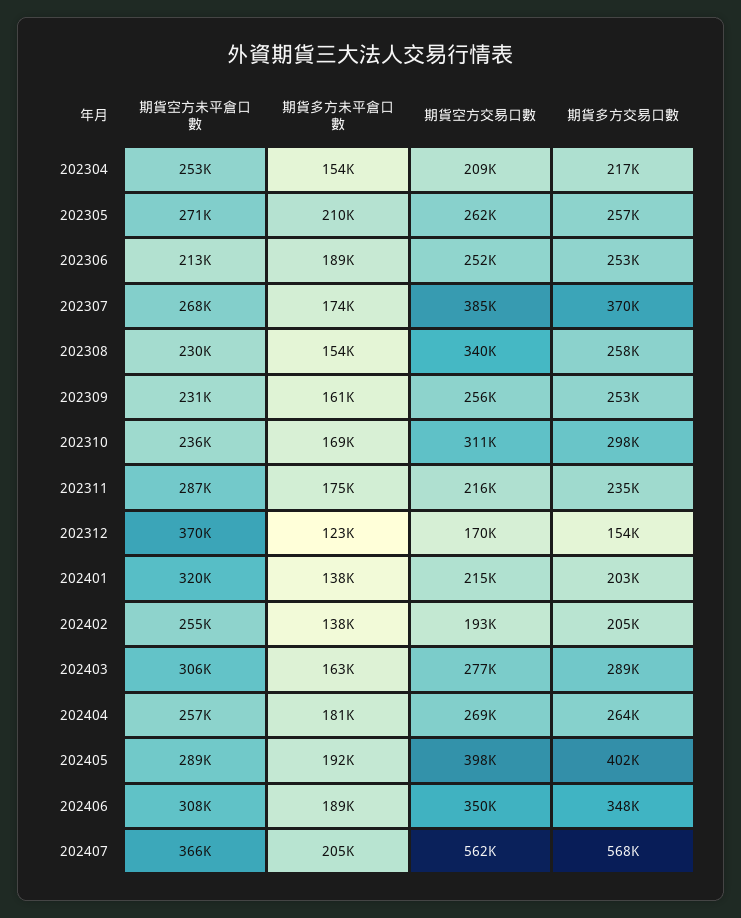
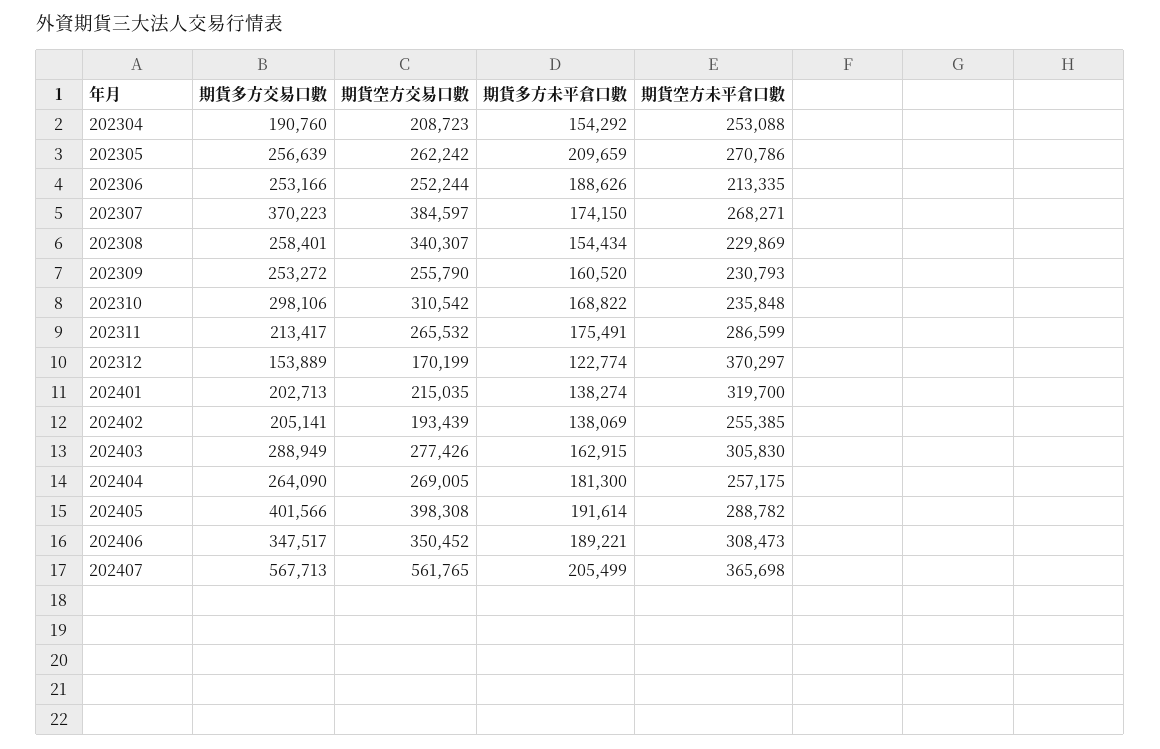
期貨多方交易口數, 202304: 217000 -> 190760
期貨空方交易口數, 202311: 216000 -> 265532
期貨多方交易口數, 202311: 235000 -> 213417

